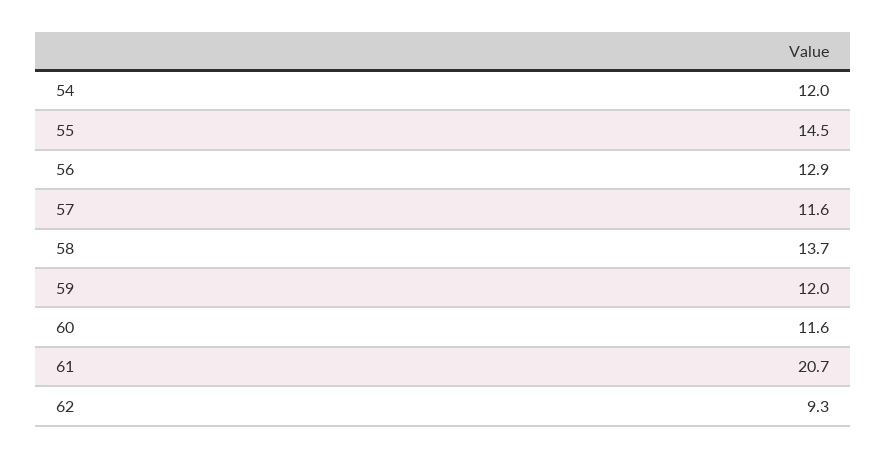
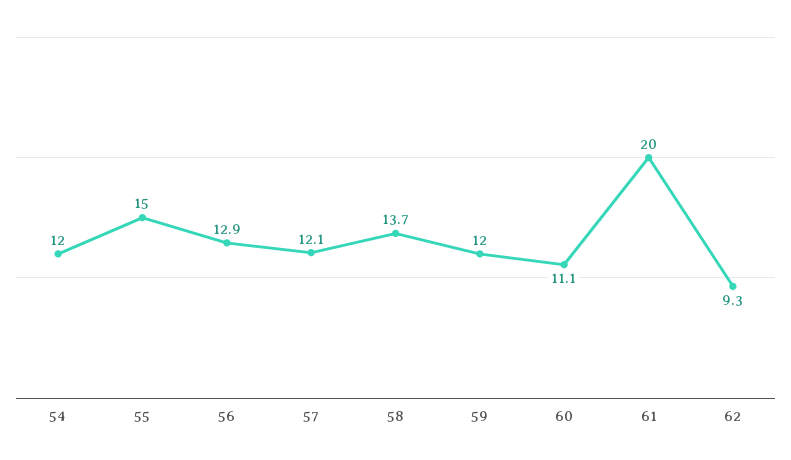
55: 14.5 -> 15
57: 11.6 -> 12.1
60: 11.6 -> 11.1
61: 20.7 -> 20

